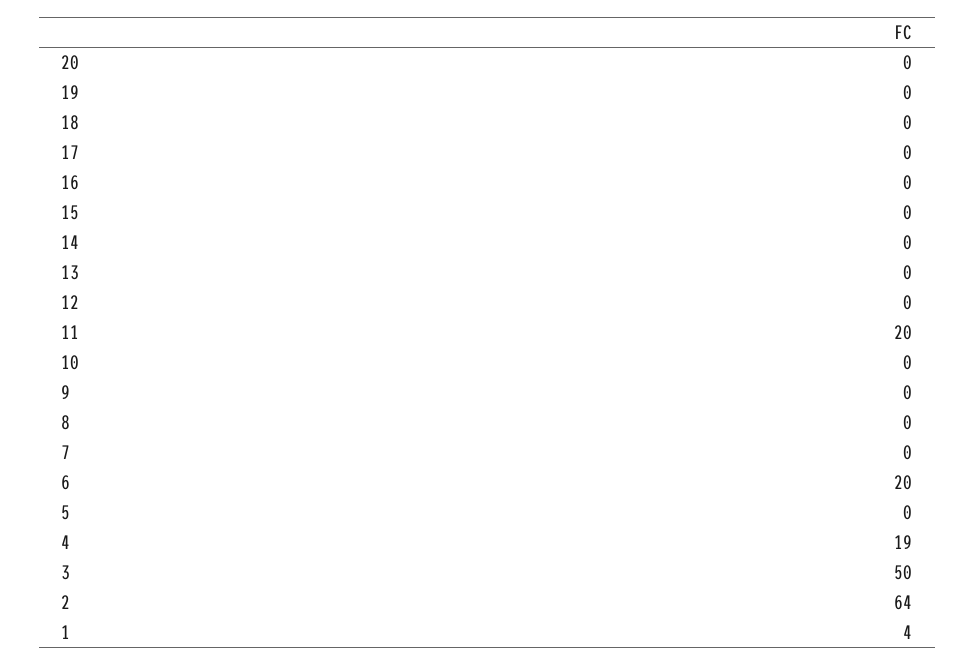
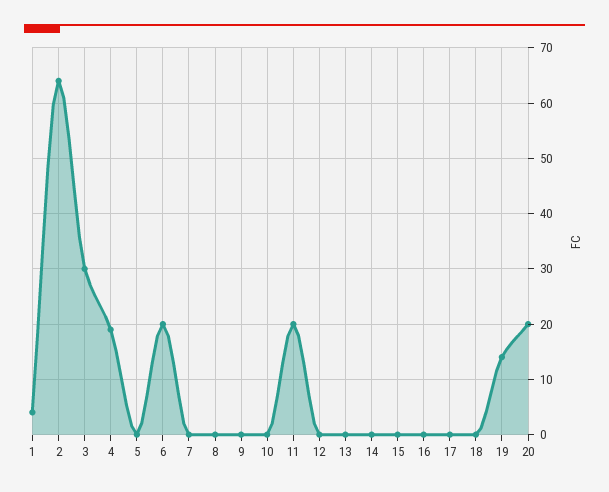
20: 0 -> 20
19: 0 -> 15
3: 50 -> 30

